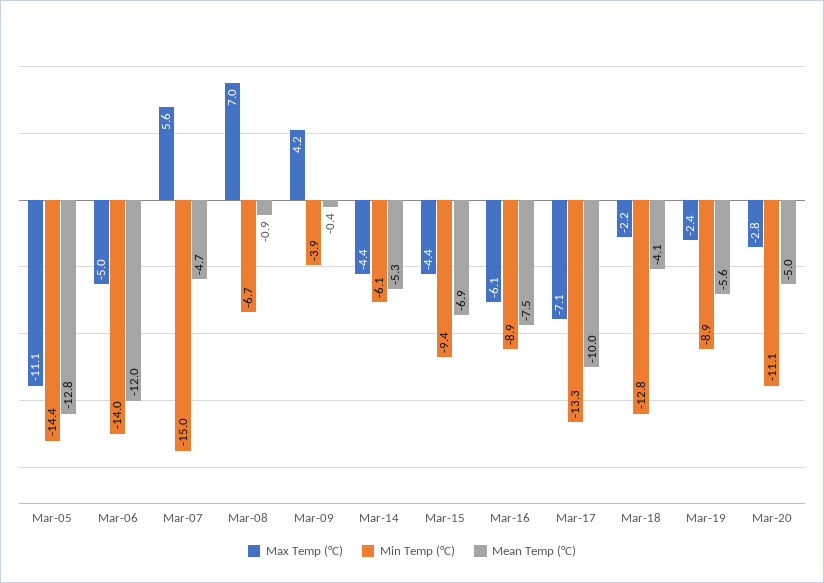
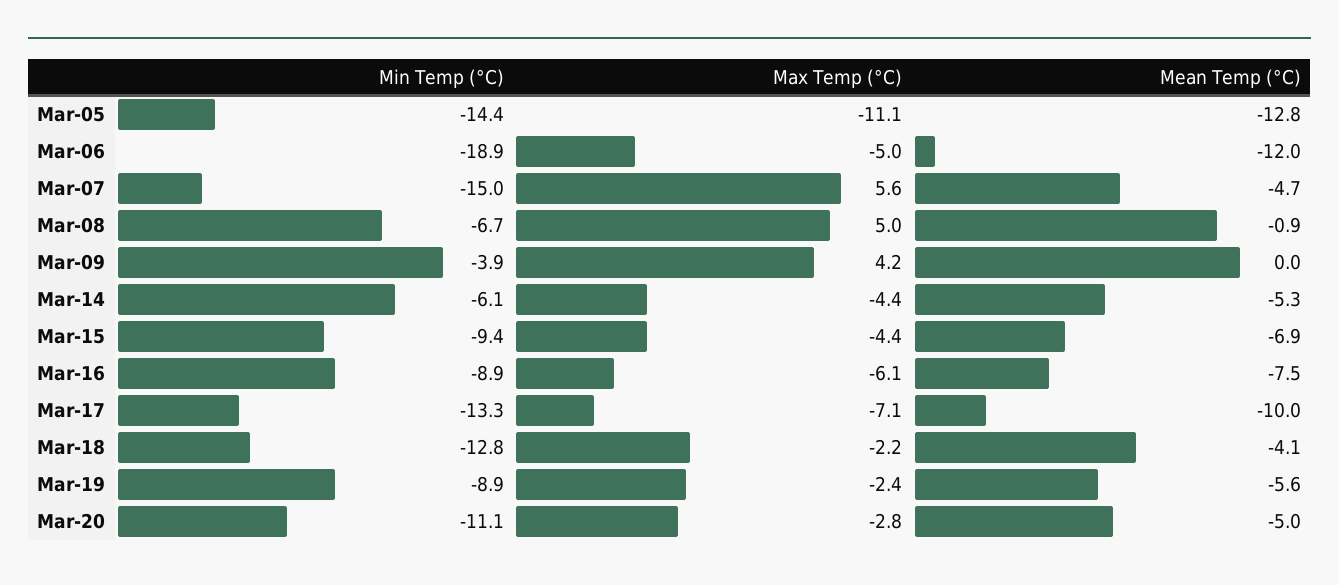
Min Temp (°C), Mar-06: -14 -> -18.9
Max Temp (°C), Mar-08: 7 -> 5
Mean Temp (°C), Mar-09: -0.4 -> 0

